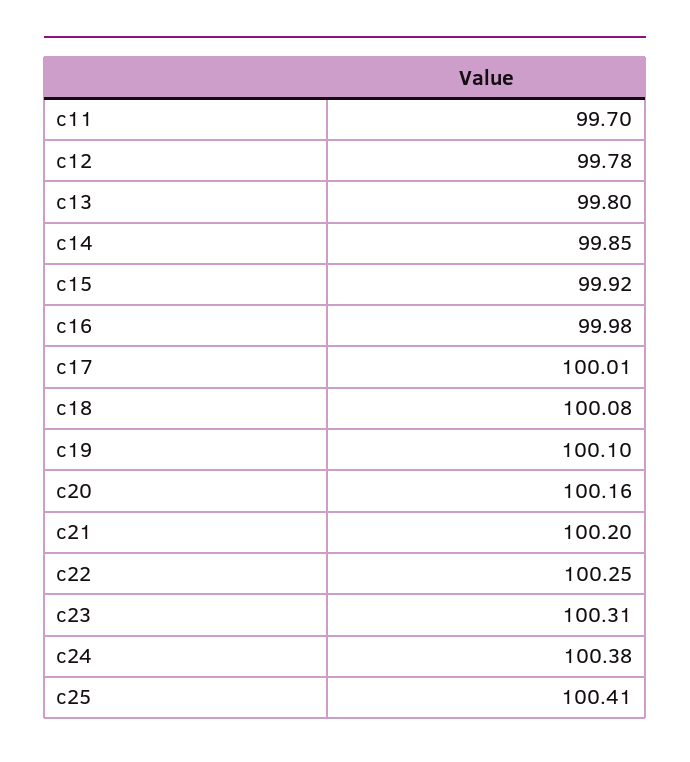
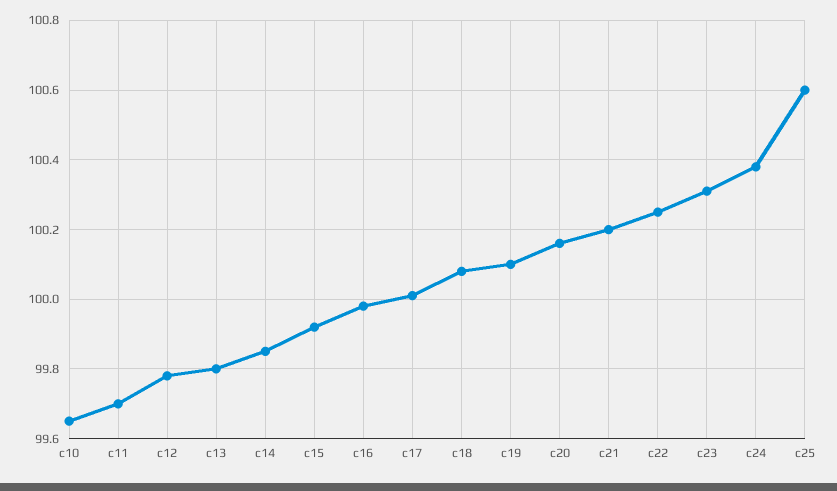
c25: 100.41 -> 100.6
c10: none -> 99.65

